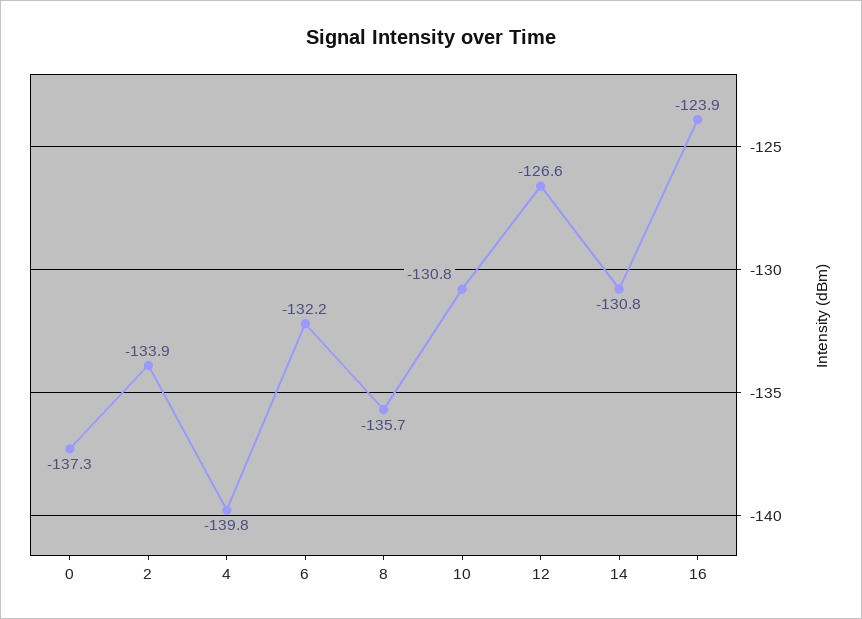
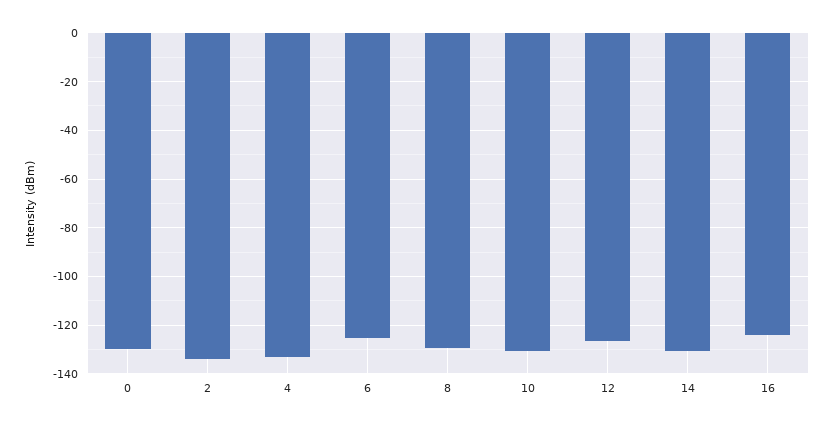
0: -137.3 -> -130
4: -139.8 -> -132.5
6: -132.2 -> -125
8: -135.7 -> -130

